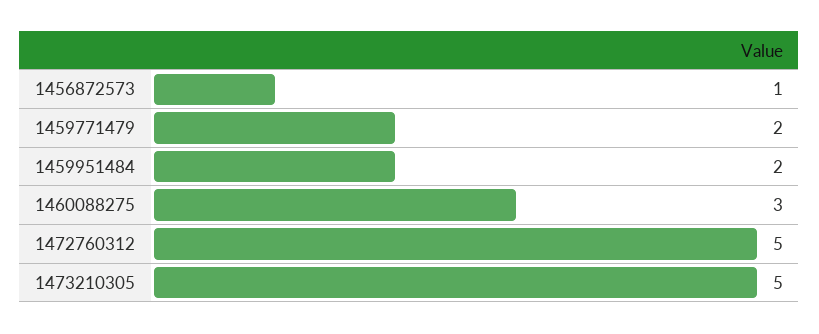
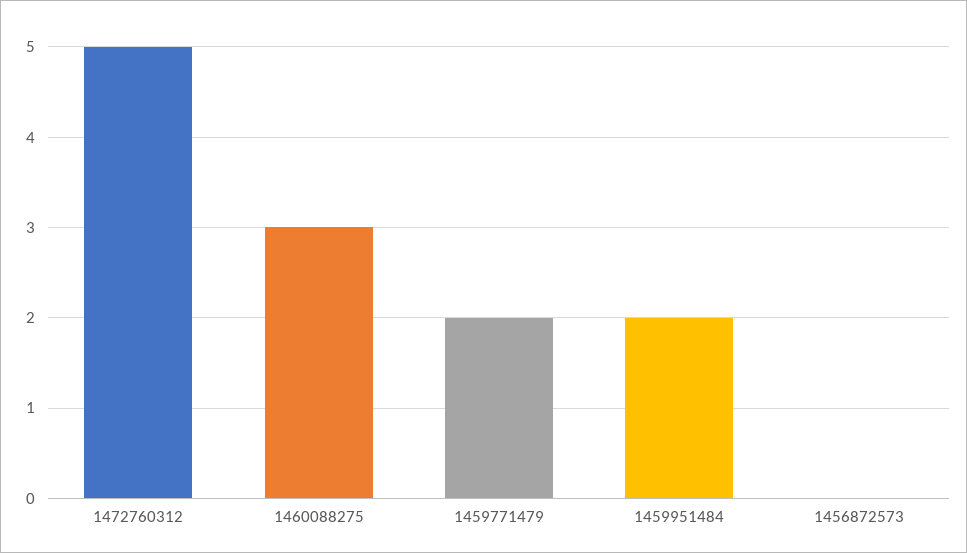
1456872573: 1 -> 0
1473210305: 5 -> none

